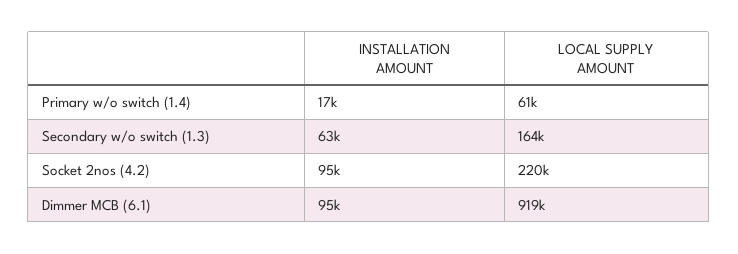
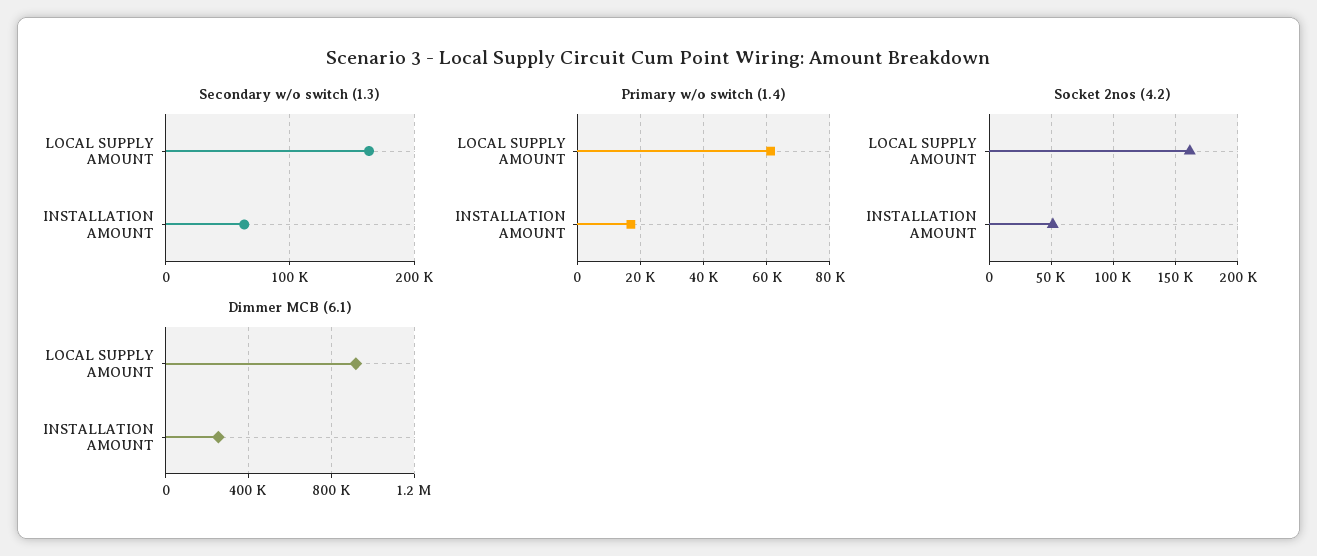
Socket 2nos (4.2), INSTALLATION AMOUNT: 95000 -> 50000
Socket 2nos (4.2), LOCAL SUPPLY AMOUNT: 220000 -> 160000
Dimmer MCB (6.1), INSTALLATION AMOUNT: 95000 -> 250000

